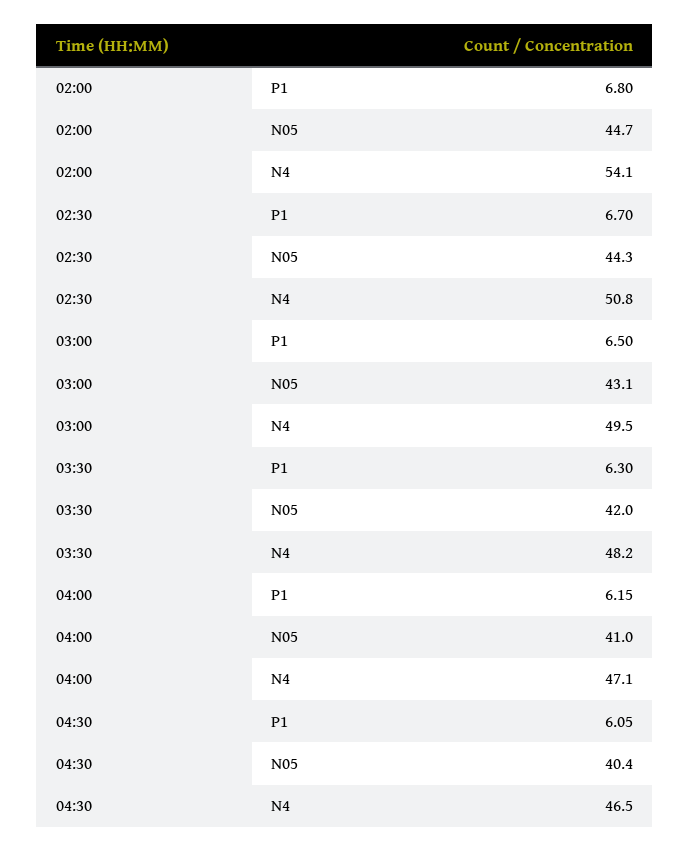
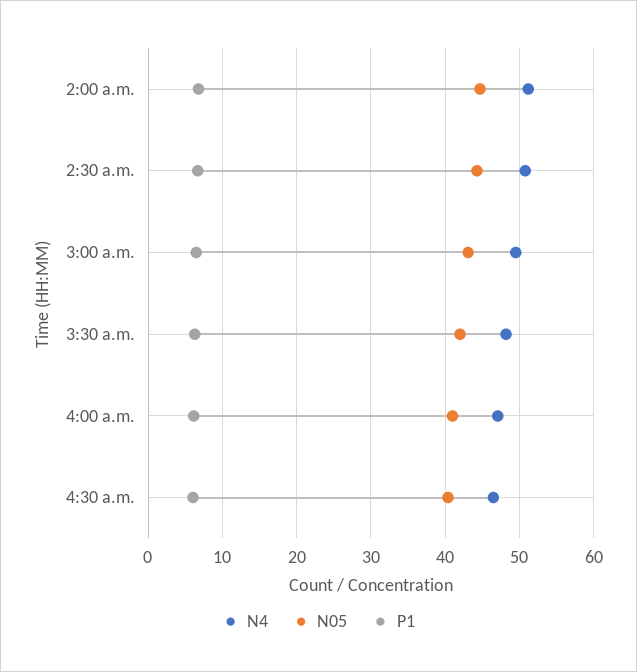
N4, 02:00: 54.1 -> 51

